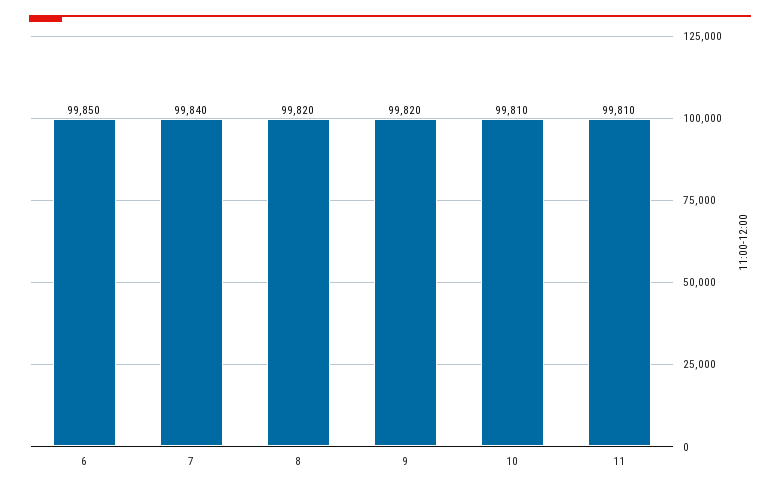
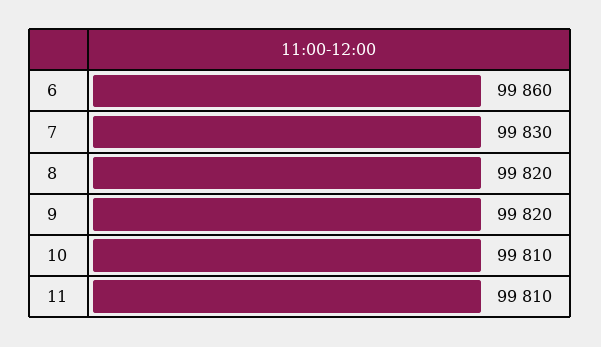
6: 99850 -> 99860
7: 99840 -> 99830

